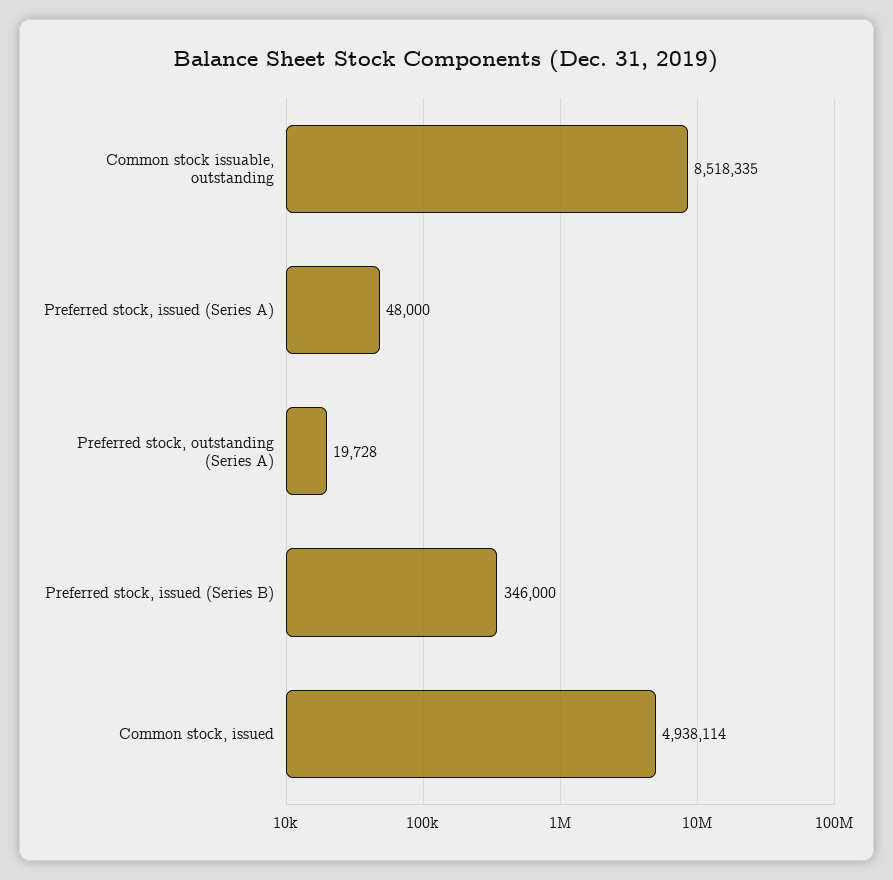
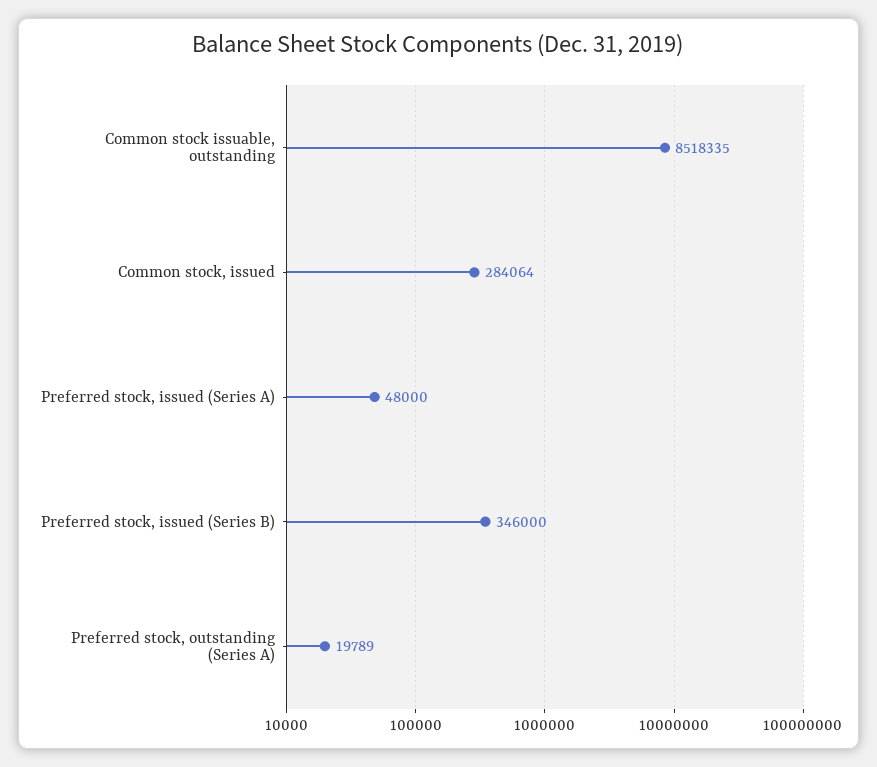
Preferred stock, outstanding (Series A): 19728 -> 19789
Common stock, issued: 4938114 -> 284064

